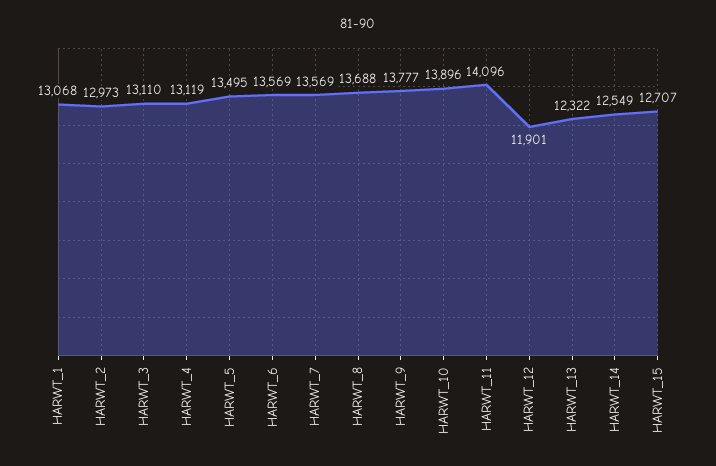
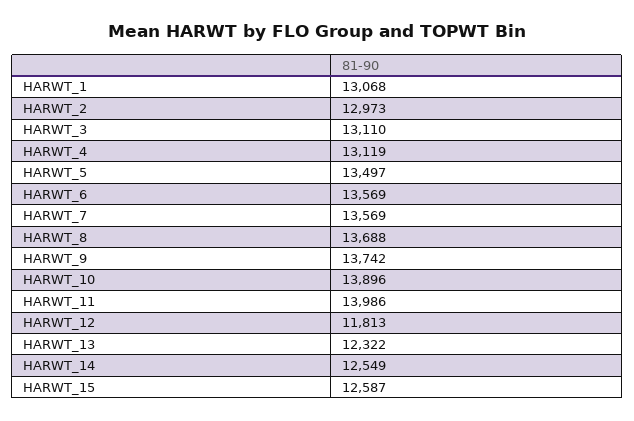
HARWT_5: 13495 -> 13497
HARWT_9: 13777 -> 13742
HARWT_11: 14096 -> 13986
HARWT_12: 11901 -> 11813
HARWT_15: 12707 -> 12587

